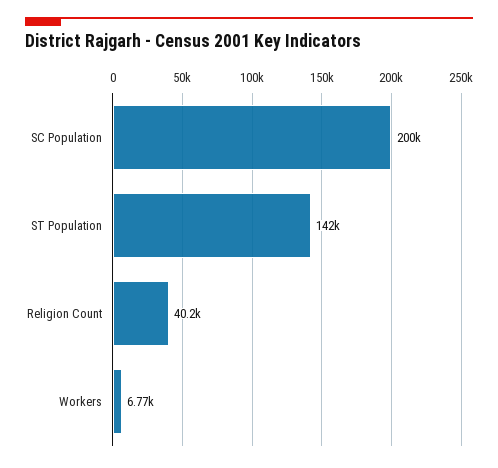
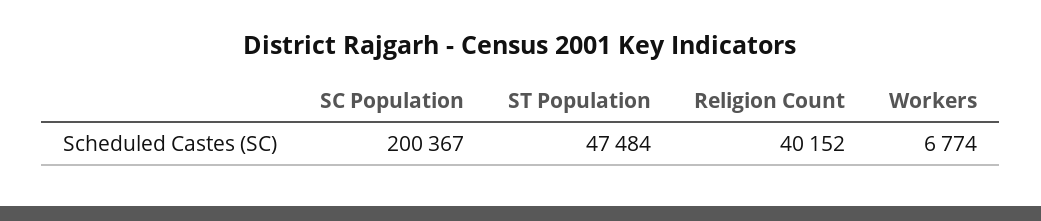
ST Population: 142000 -> 47484

